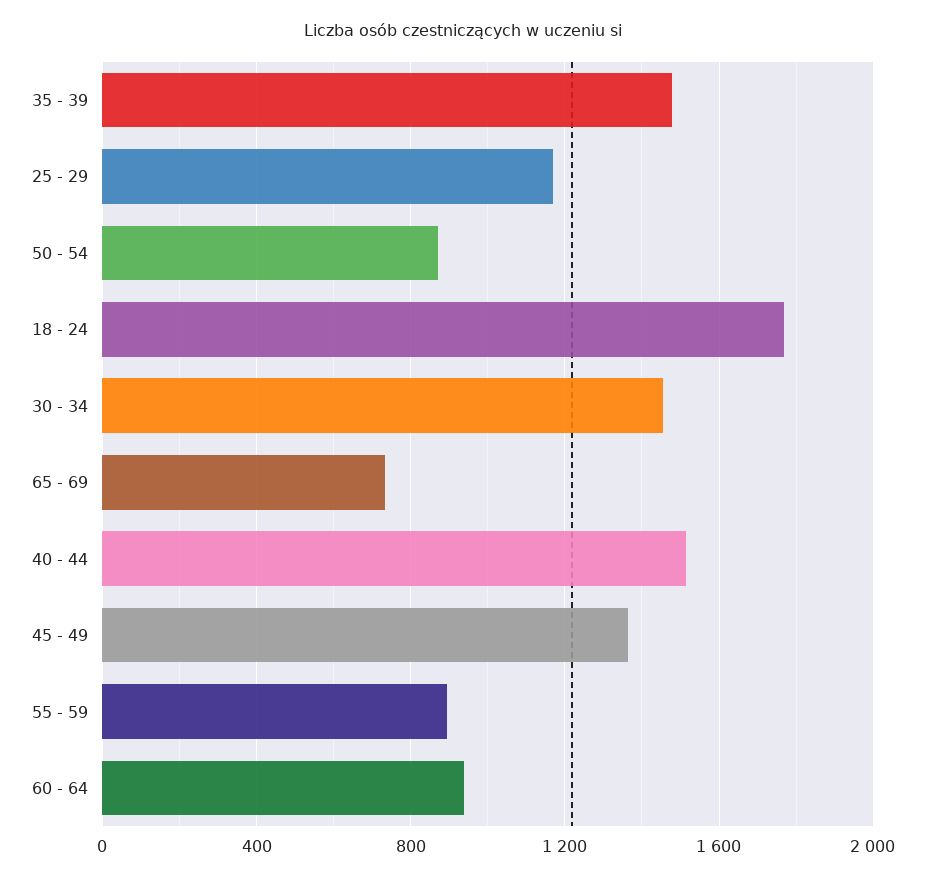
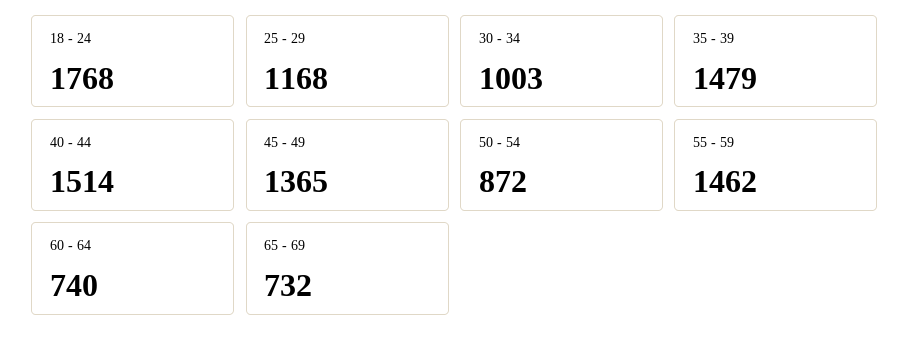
30 - 34: 1450 -> 1003
55 - 59: 900 -> 1462
60 - 64: 950 -> 740

